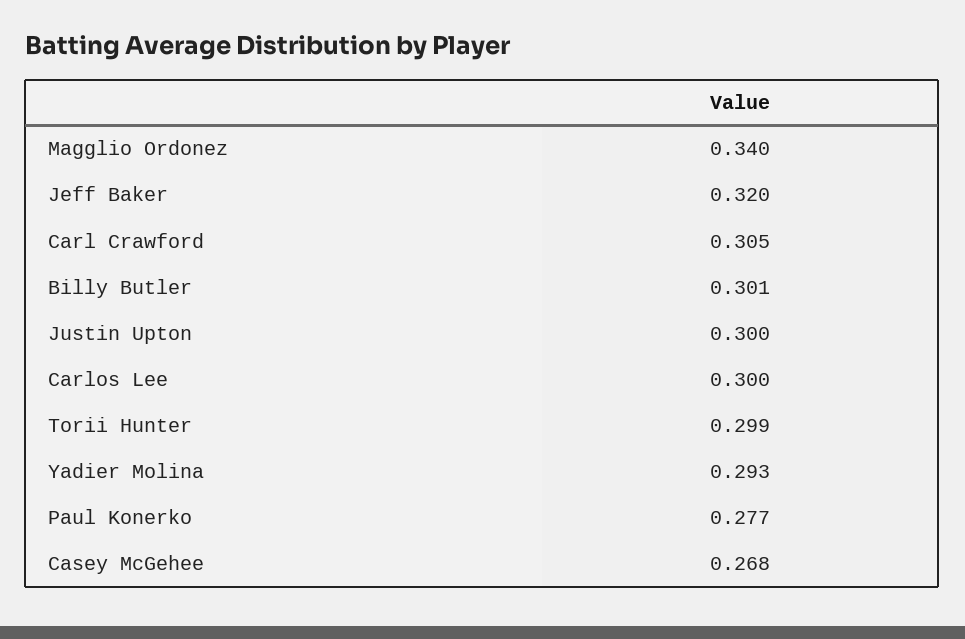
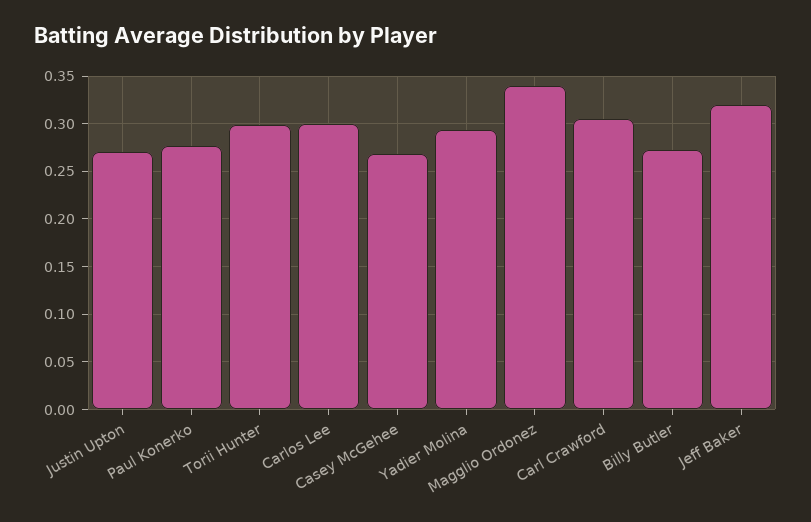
Billy Butler: 0.301 -> 0.27
Justin Upton: 0.3 -> 0.27

